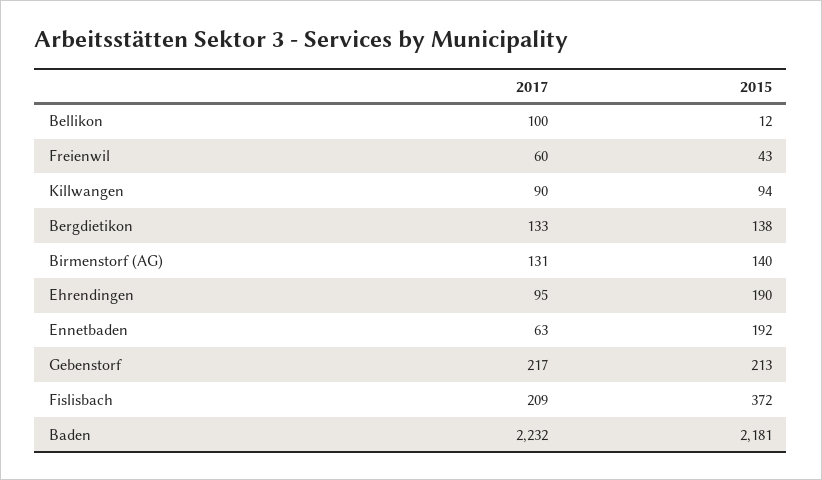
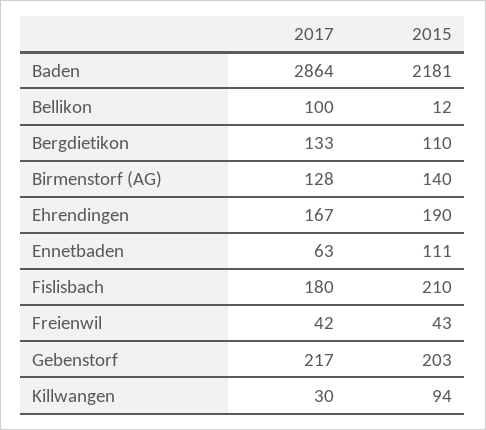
2017, Freienwil: 60 -> 42
2017, Killwangen: 90 -> 30
2015, Bergdietikon: 138 -> 110
2017, Birmenstorf (AG): 131 -> 128
2017, Ehrendingen: 95 -> 167
2015, Ennetbaden: 192 -> 111
2015, Gebenstorf: 213 -> 203
2017, Fislisbach: 209 -> 180
2015, Fislisbach: 372 -> 210
2017, Baden: 2232 -> 2864

